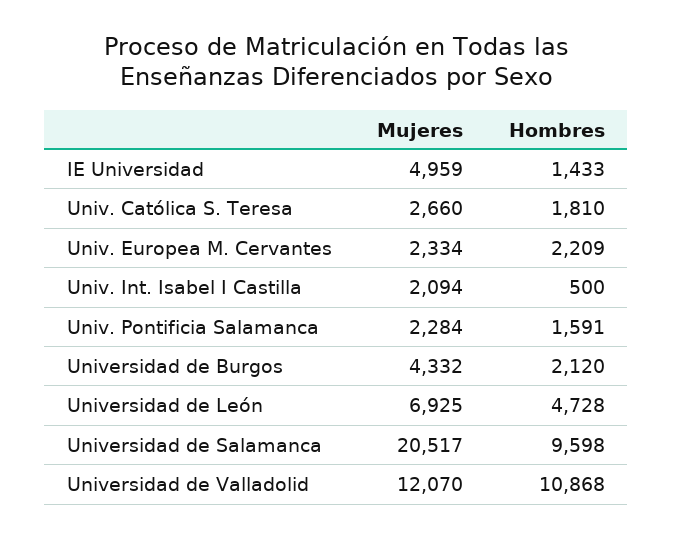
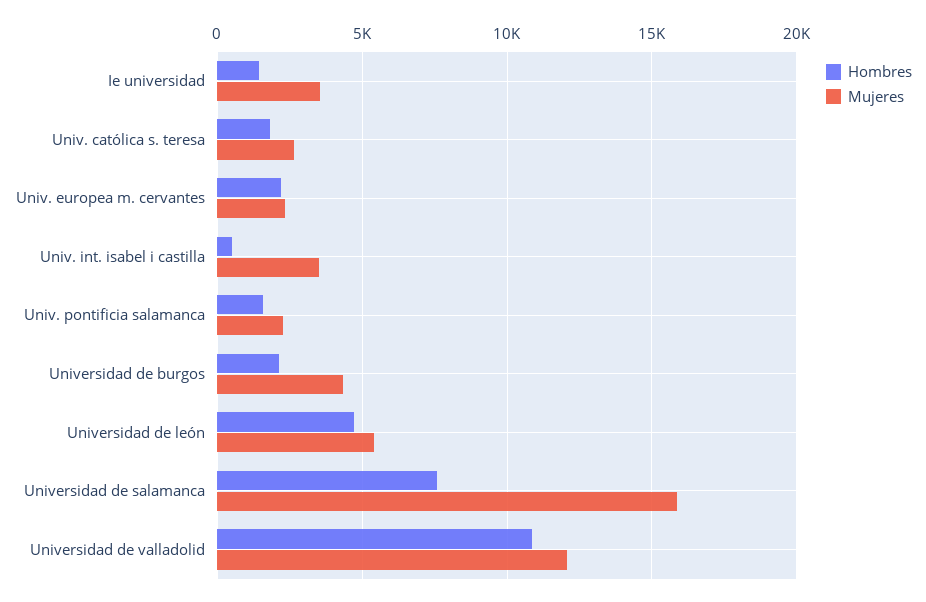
Mujeres, IE Universidad: 4959 -> 3500
Mujeres, Univ. Int. Isabel I Castilla: 2094 -> 3500
Mujeres, Universidad de León: 6925 -> 5500
Mujeres, Universidad de Salamanca: 20517 -> 16000
Hombres, Universidad de Salamanca: 9598 -> 7500

